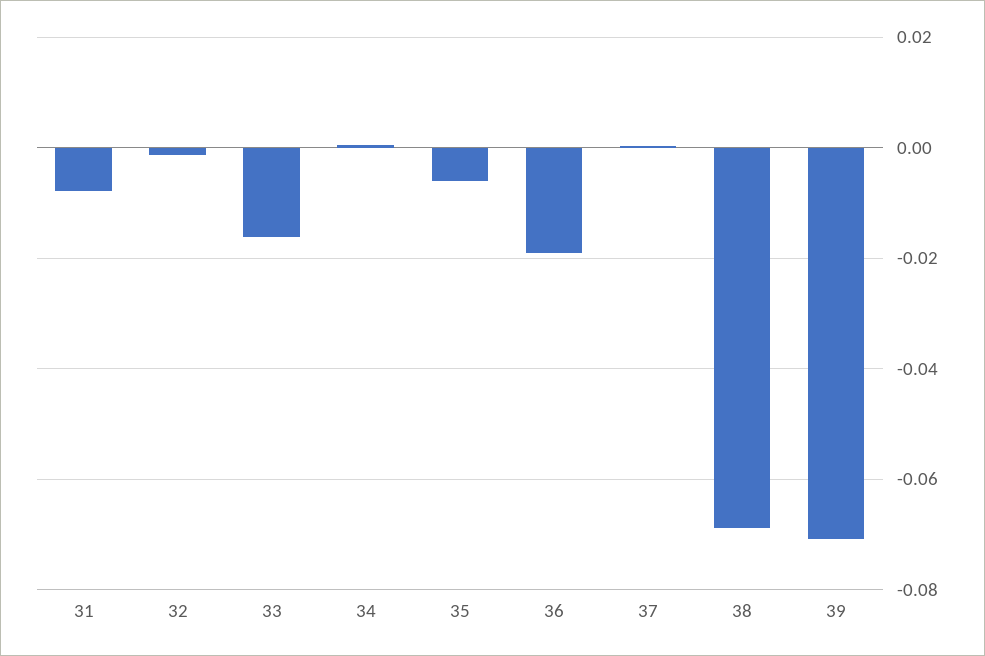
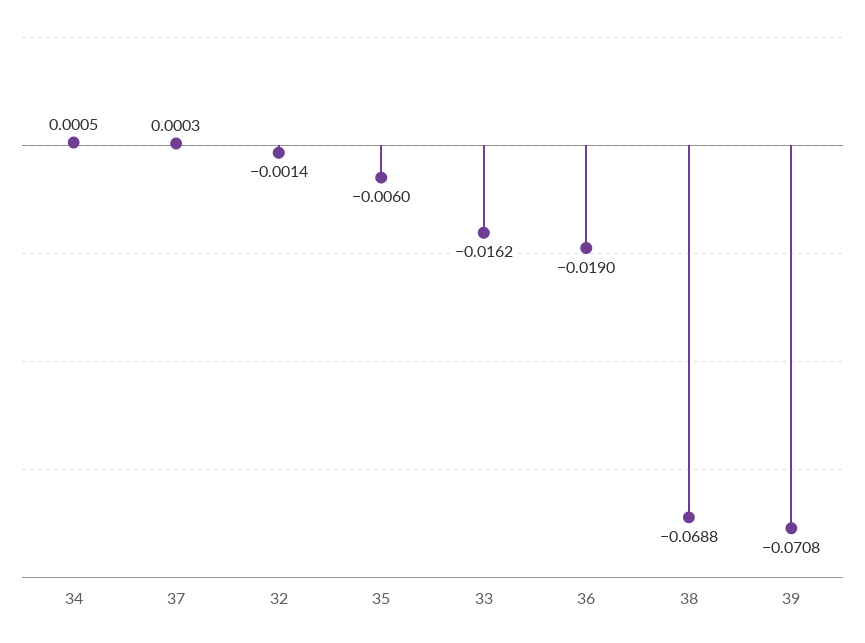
31: -0.008 -> none

